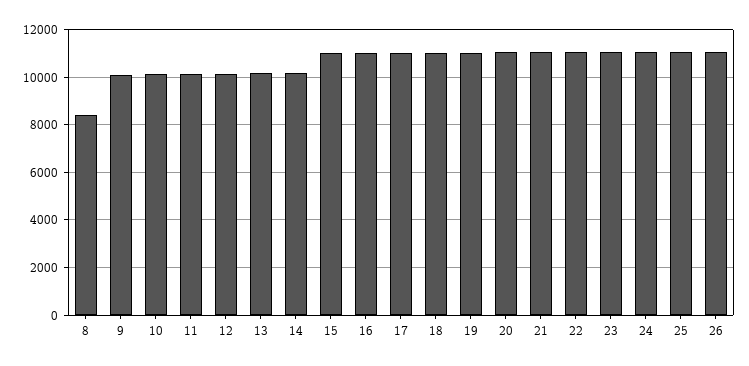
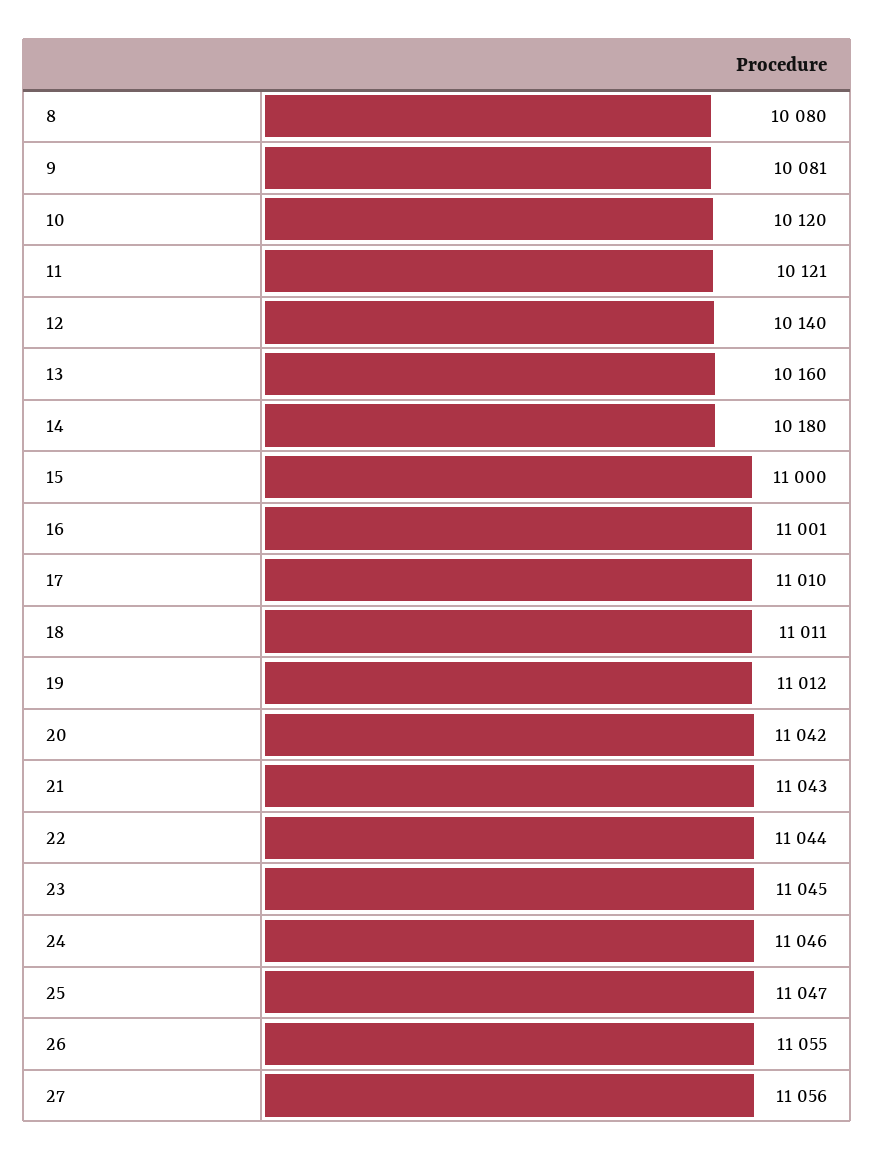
8: 8500 -> 10080
27: none -> 11056

